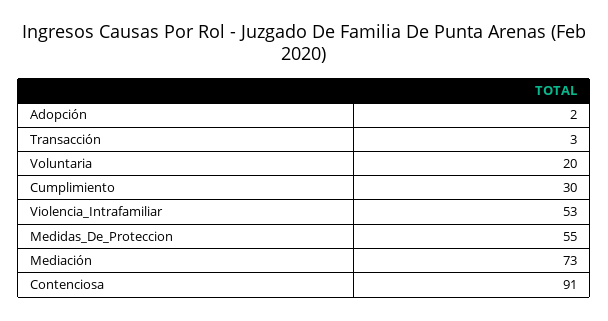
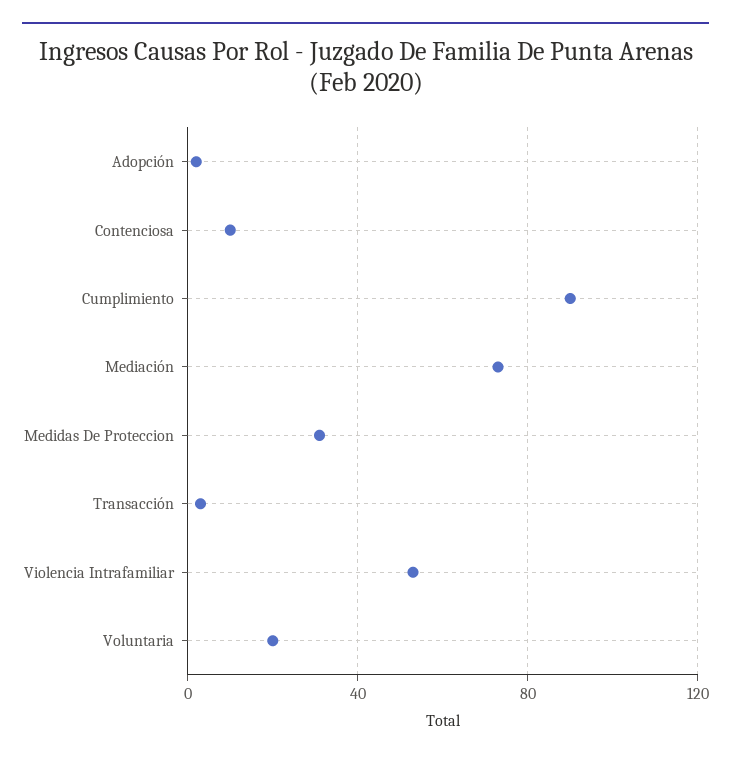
Cumplimiento: 30 -> 90
Medidas_De_Proteccion: 55 -> 30
Contenciosa: 91 -> 10

